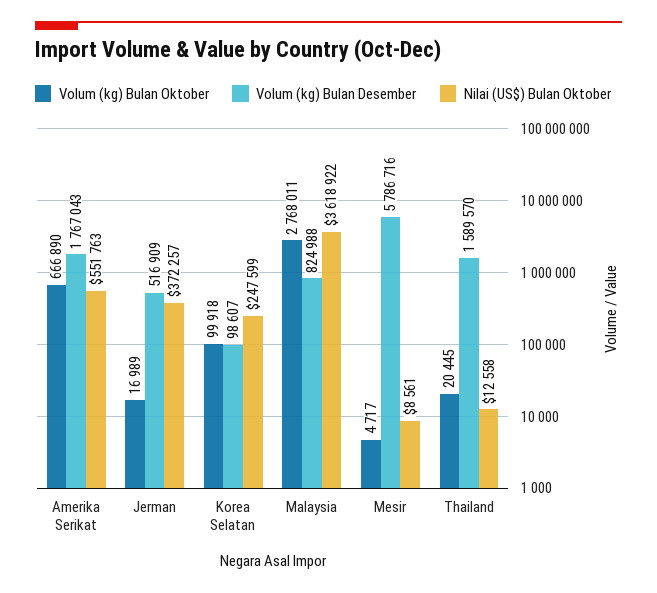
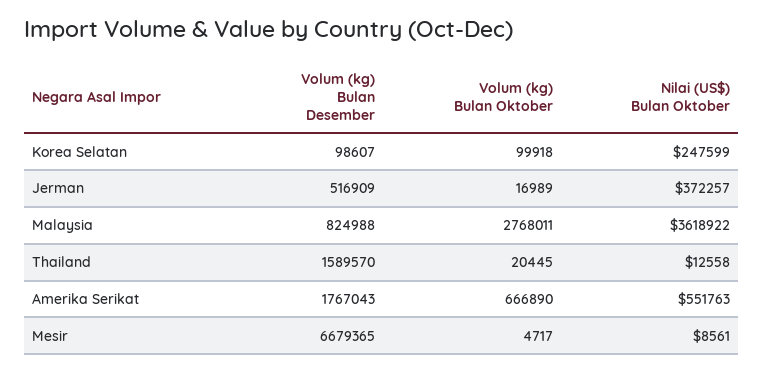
Volum (kg) Bulan Desember, Mesir: 5786716 -> 6679365

